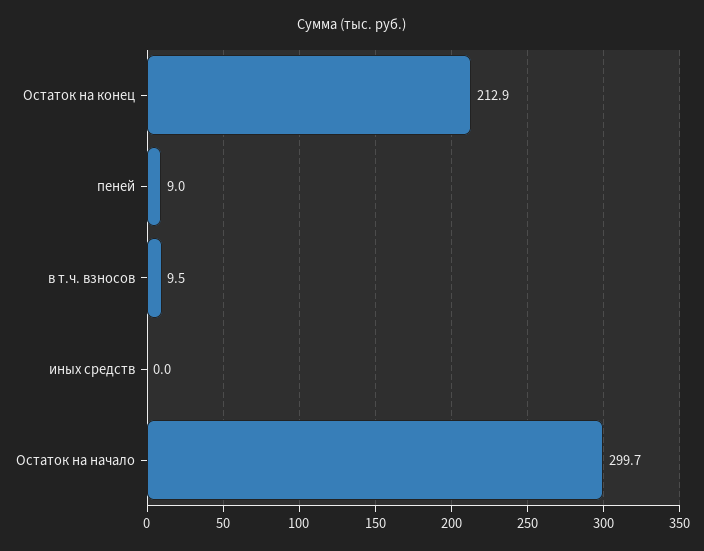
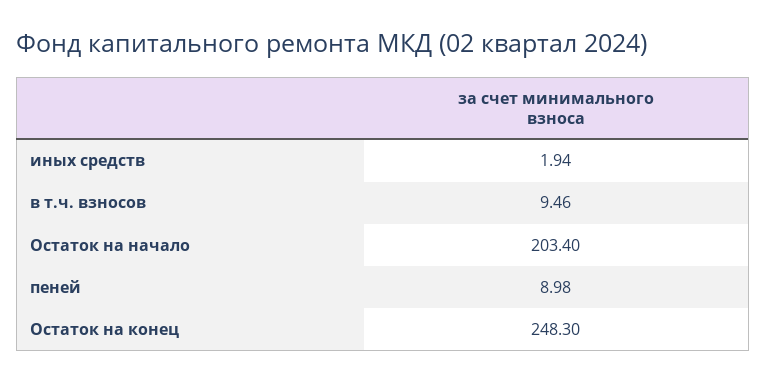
Остаток на конец: 212.9 -> 248.3
иных средств: 0 -> 1.94
Остаток на начало: 299.7 -> 203.4

